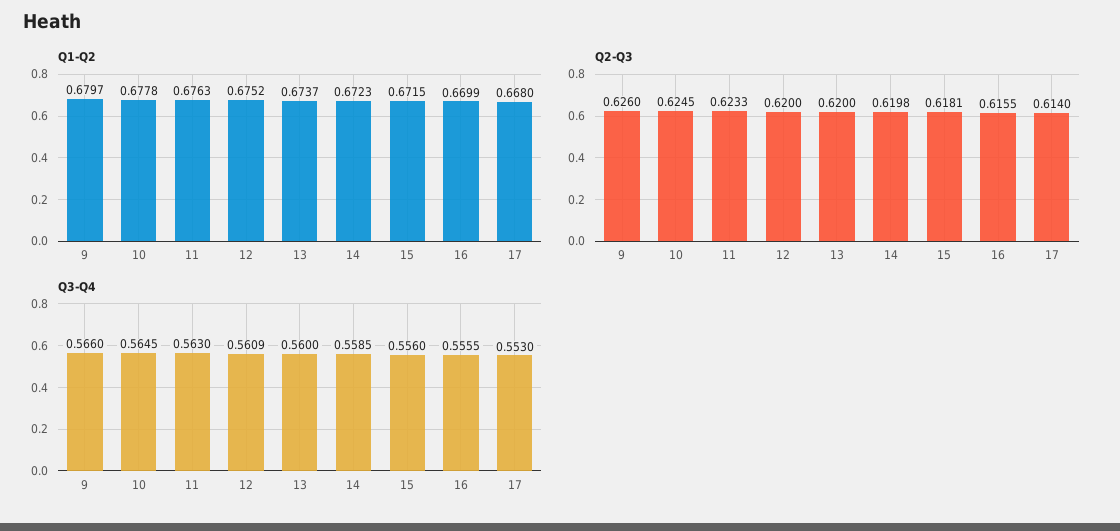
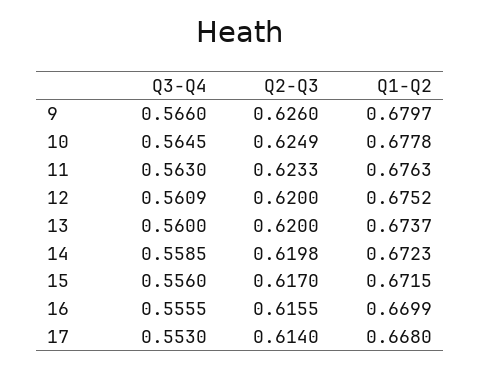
Q2-Q3, 10: 0.6245 -> 0.6249
Q2-Q3, 15: 0.6181 -> 0.617

